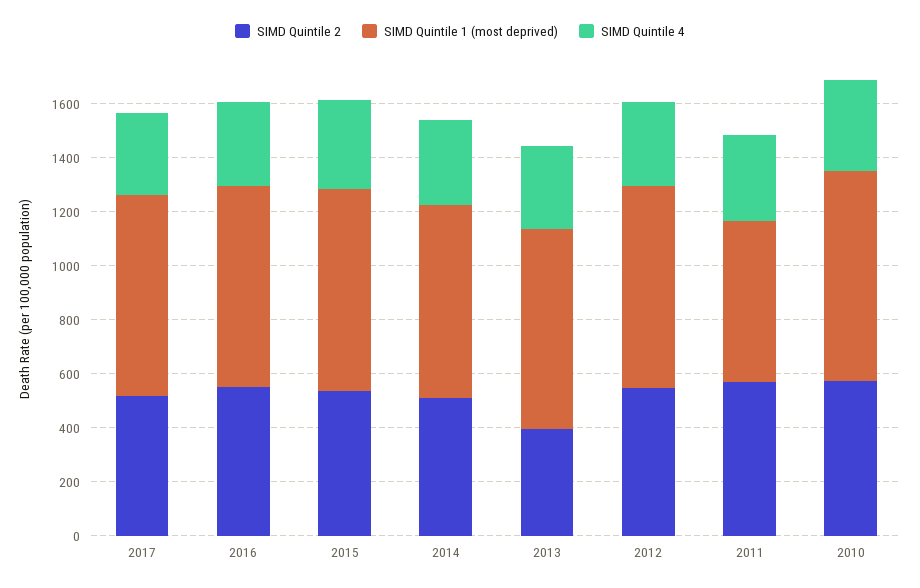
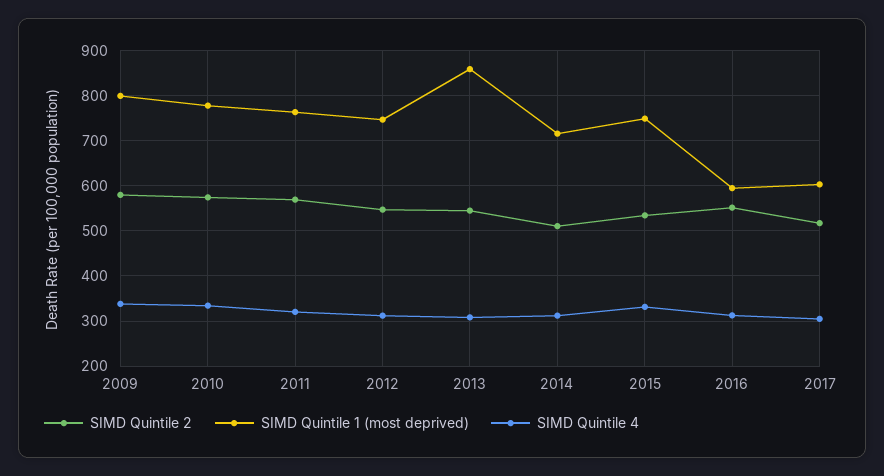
SIMD Quintile 1 (most deprived), 2017: 750 -> 600
SIMD Quintile 1 (most deprived), 2016: 750 -> 600
SIMD Quintile 2, 2013: 400 -> 540
SIMD Quintile 1 (most deprived), 2013: 750 -> 860
SIMD Quintile 1 (most deprived), 2011: 600 -> 760
SIMD Quintile 2, 2009: none -> 580
SIMD Quintile 1 (most deprived), 2009: none -> 800
SIMD Quintile 4, 2009: none -> 340

